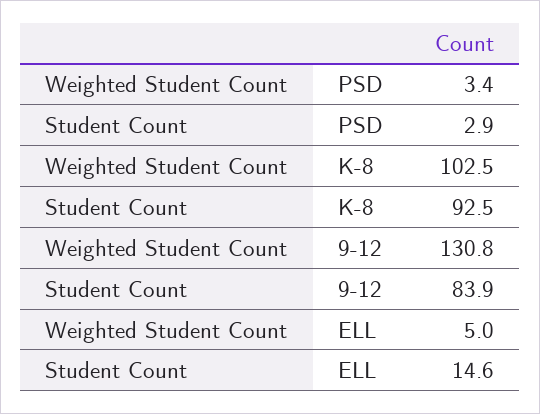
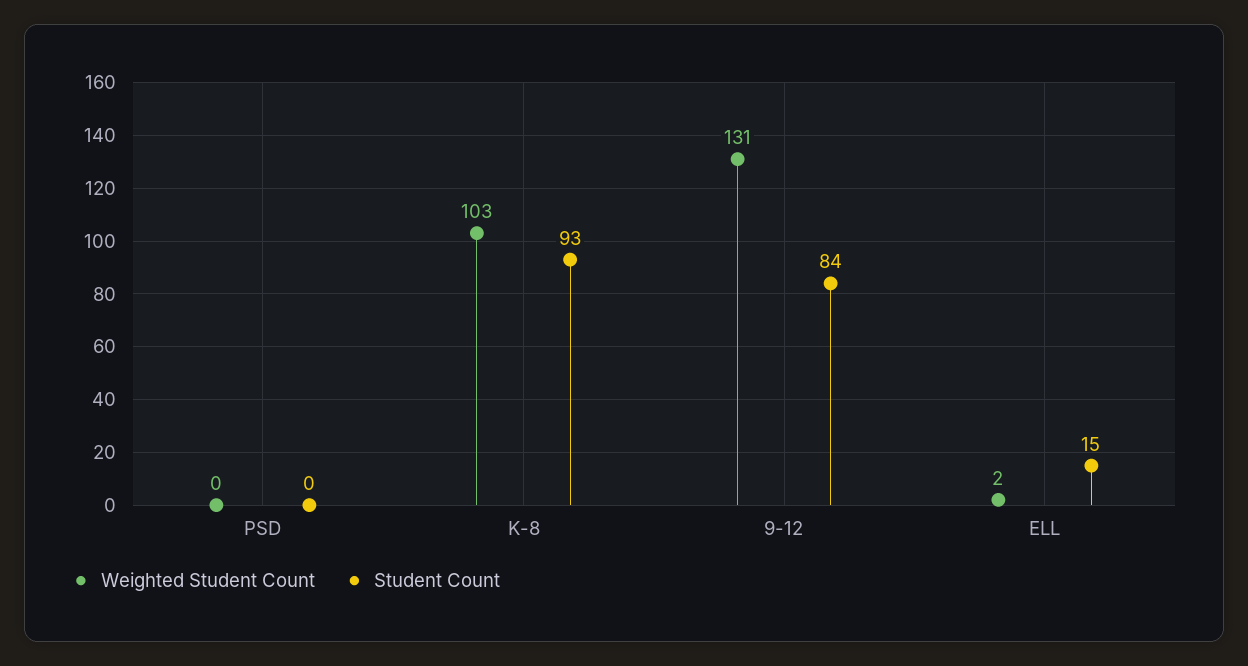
Weighted Student Count, PSD: 3.4 -> 0
Student Count, PSD: 2.9 -> 0
Weighted Student Count, ELL: 5 -> 2

